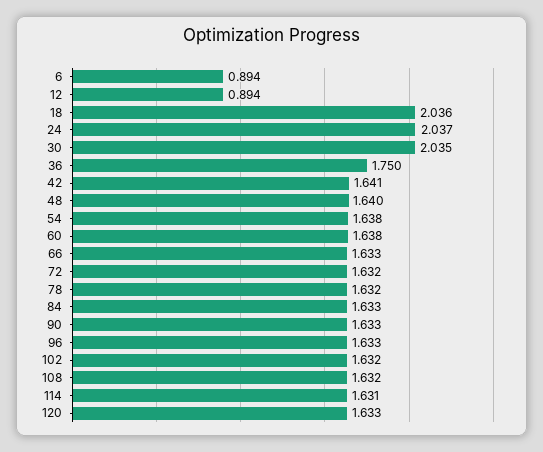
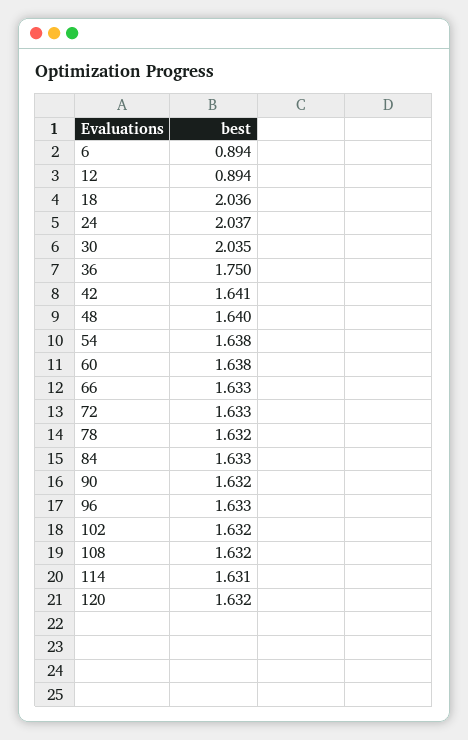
72: 1.632 -> 1.633
90: 1.633 -> 1.632
120: 1.633 -> 1.632

